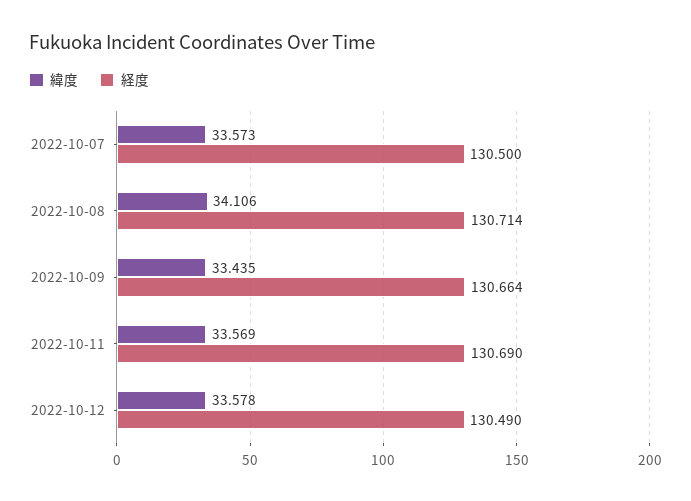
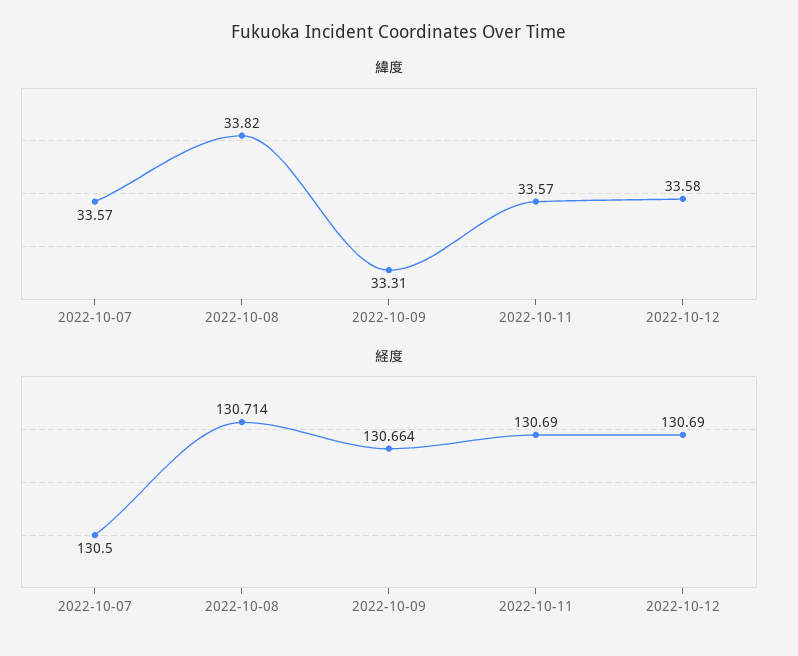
緯度, 2022-10-08: 34.106 -> 33.82
緯度, 2022-10-09: 33.435 -> 33.31
経度, 2022-10-12: 130.49 -> 130.69

